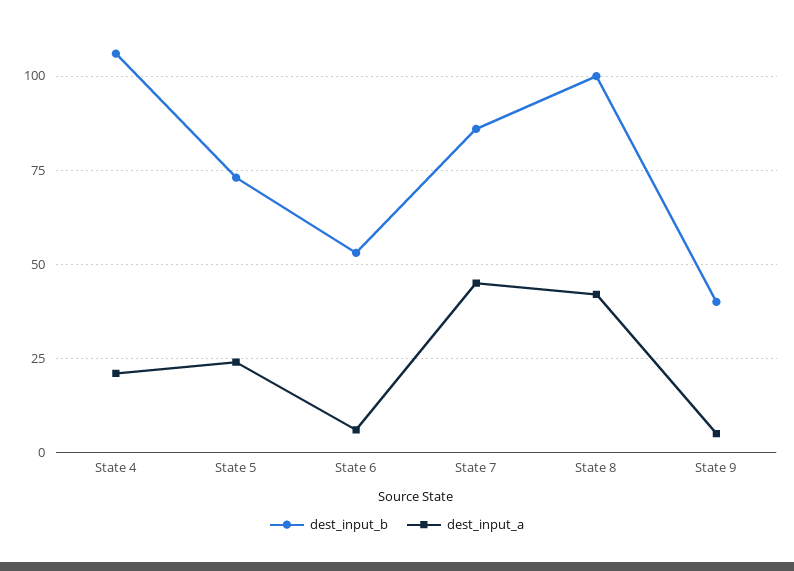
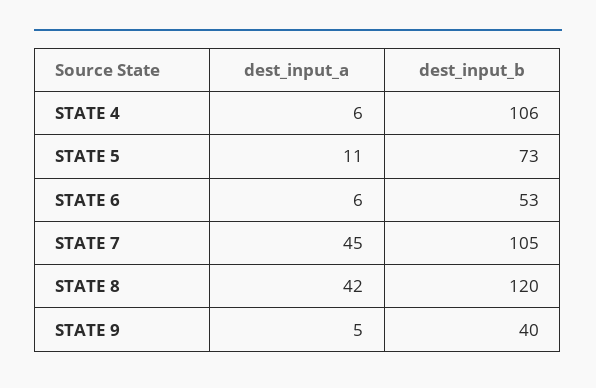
dest_input_a, State 4: 20 -> 6
dest_input_a, State 5: 25 -> 11
dest_input_b, State 7: 85 -> 105
dest_input_b, State 8: 100 -> 120

